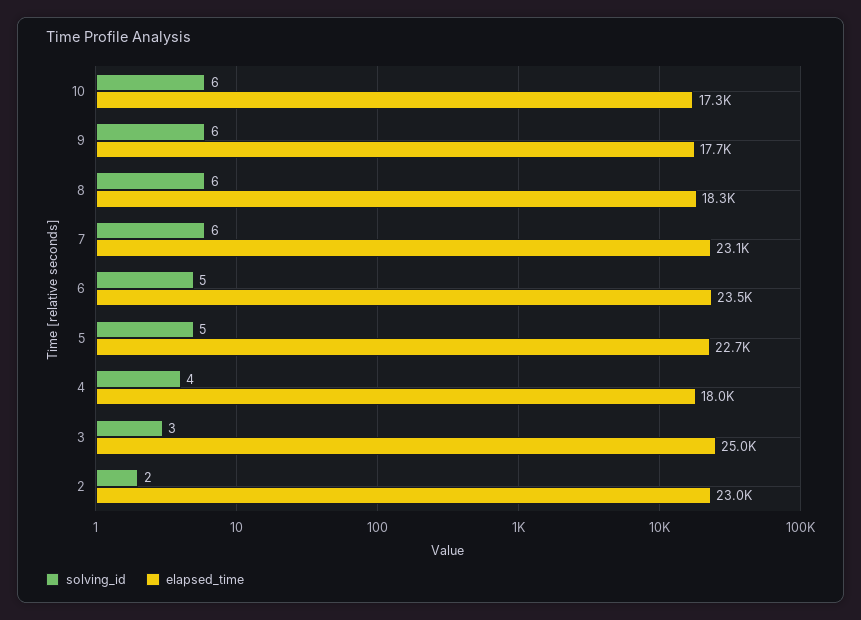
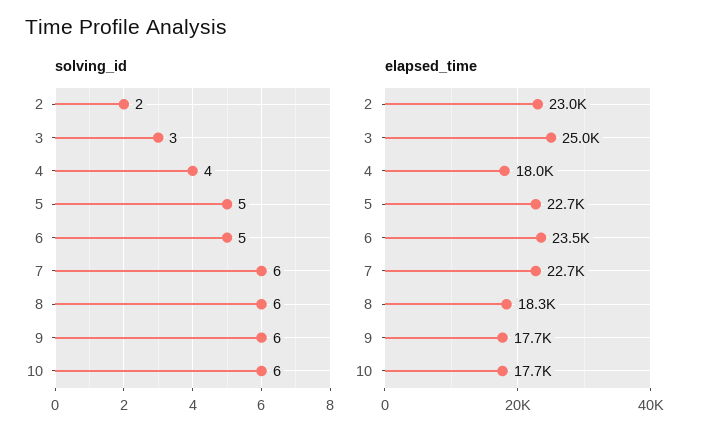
elapsed_time, 10: 17300 -> 17700
elapsed_time, 7: 23100 -> 22700

